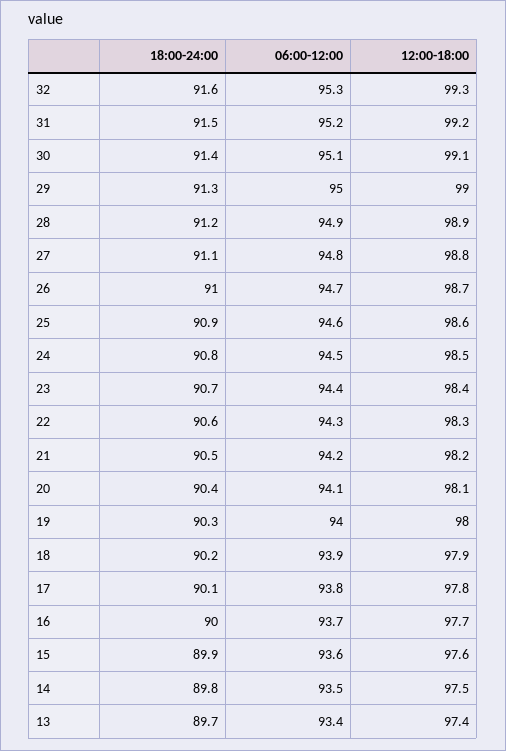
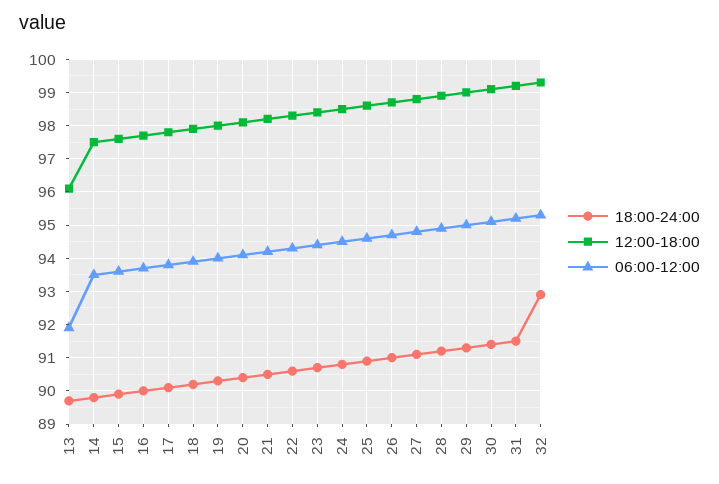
18:00-24:00, 32: 91.6 -> 93
06:00-12:00, 13: 93.4 -> 92
12:00-18:00, 13: 97.4 -> 96

